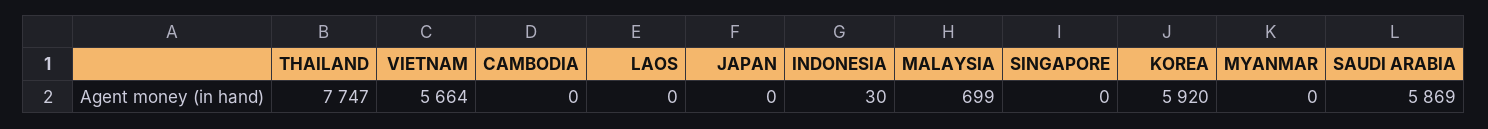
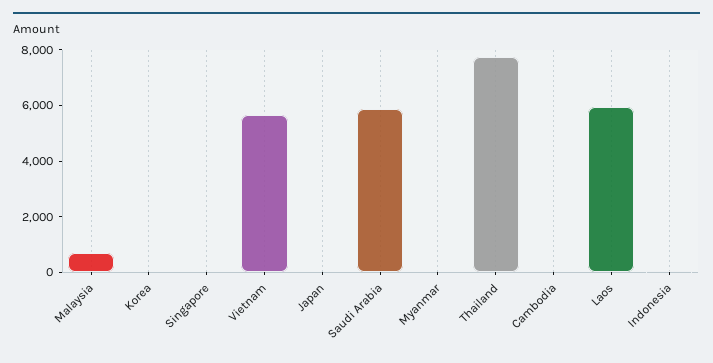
LAOS: 0 -> 6000
KOREA: 5920 -> 0

